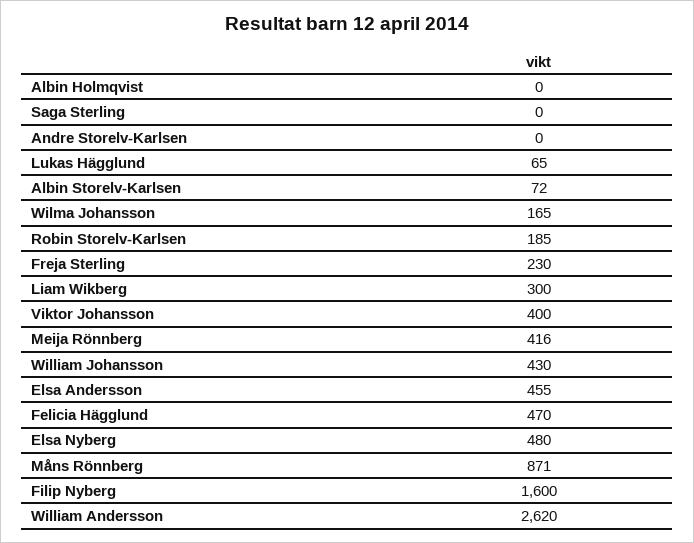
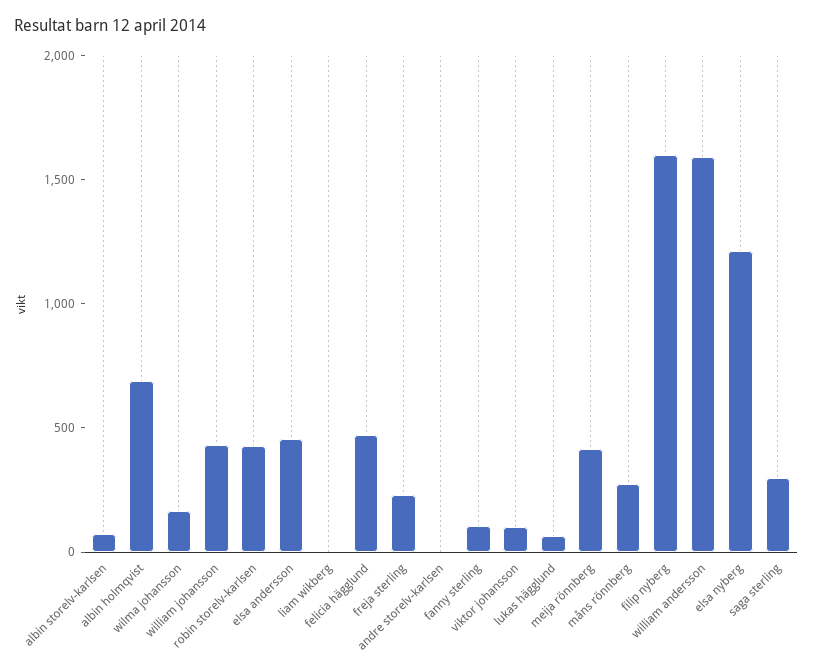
Albin Holmqvist: 0 -> 700
Saga Sterling: 0 -> 300
Robin Storelv-Karlsen: 185 -> 400
Liam Wikberg: 300 -> 0
Viktor Johansson: 400 -> 100
Elsa Nyberg: 480 -> 1200
Måns Rönnberg: 871 -> 300
William Andersson: 2620 -> 1600
fanny sterling: none -> 100

